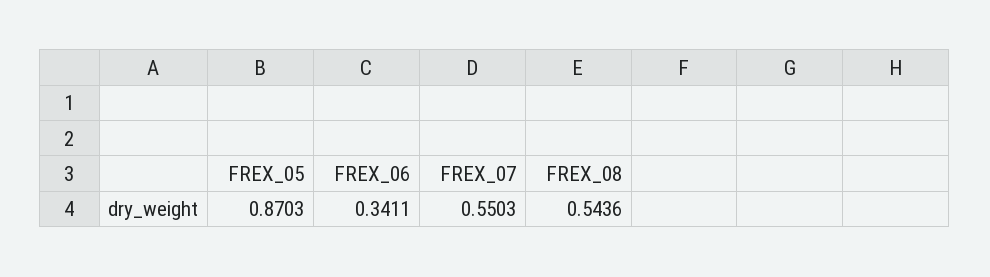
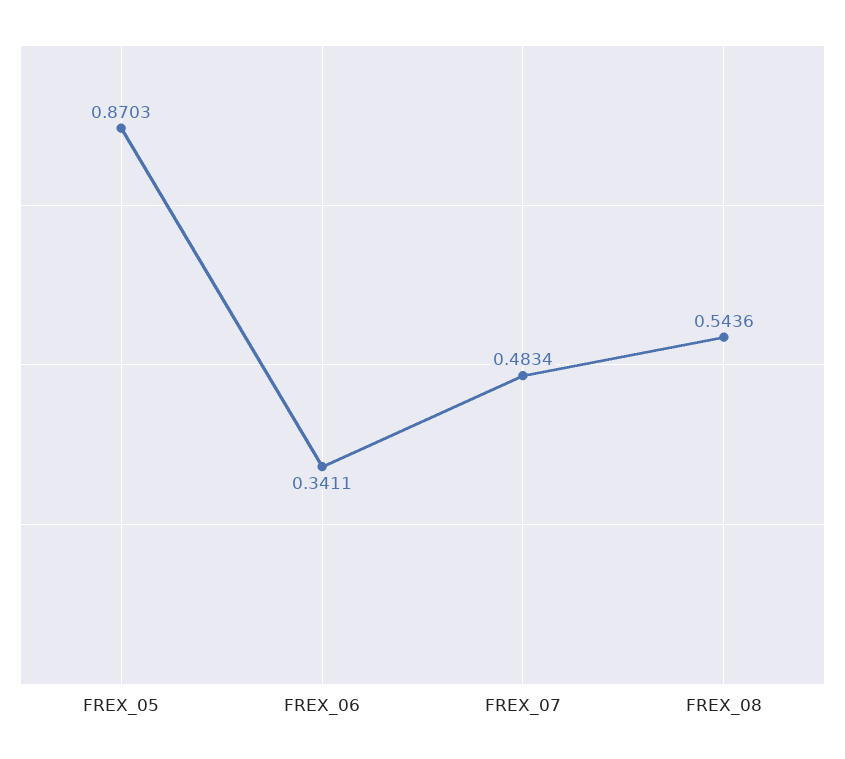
FREX_07: 0.5503 -> 0.4834

